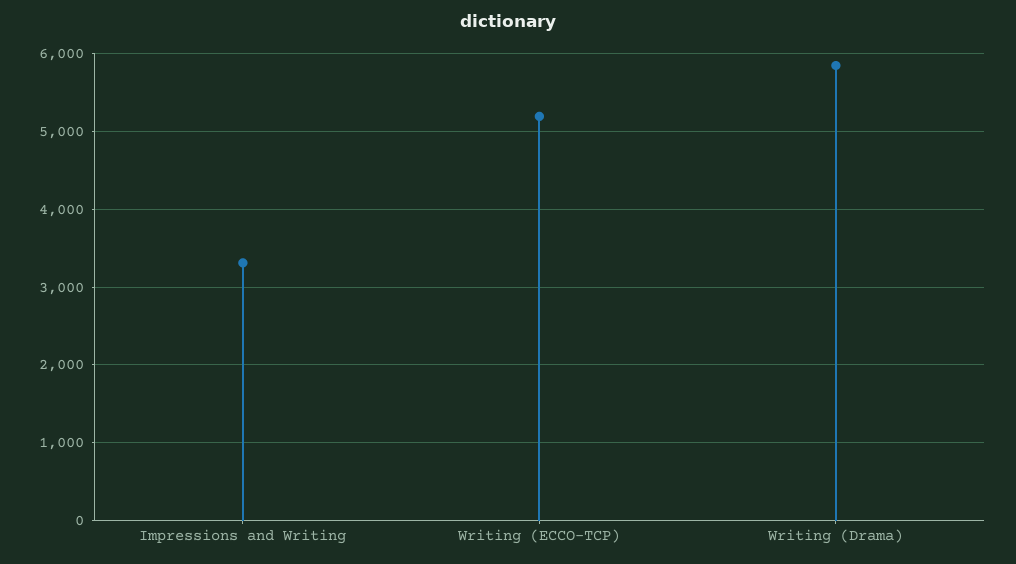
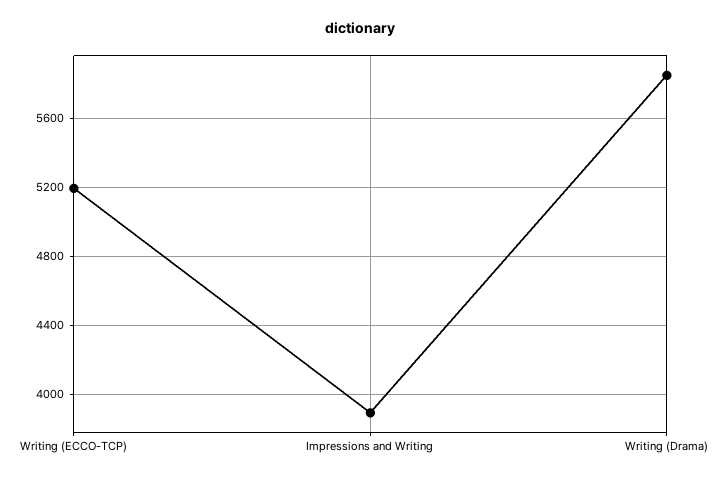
Impressions and Writing: 3300 -> 3900

